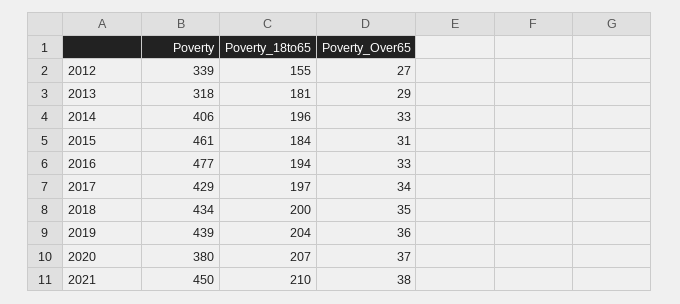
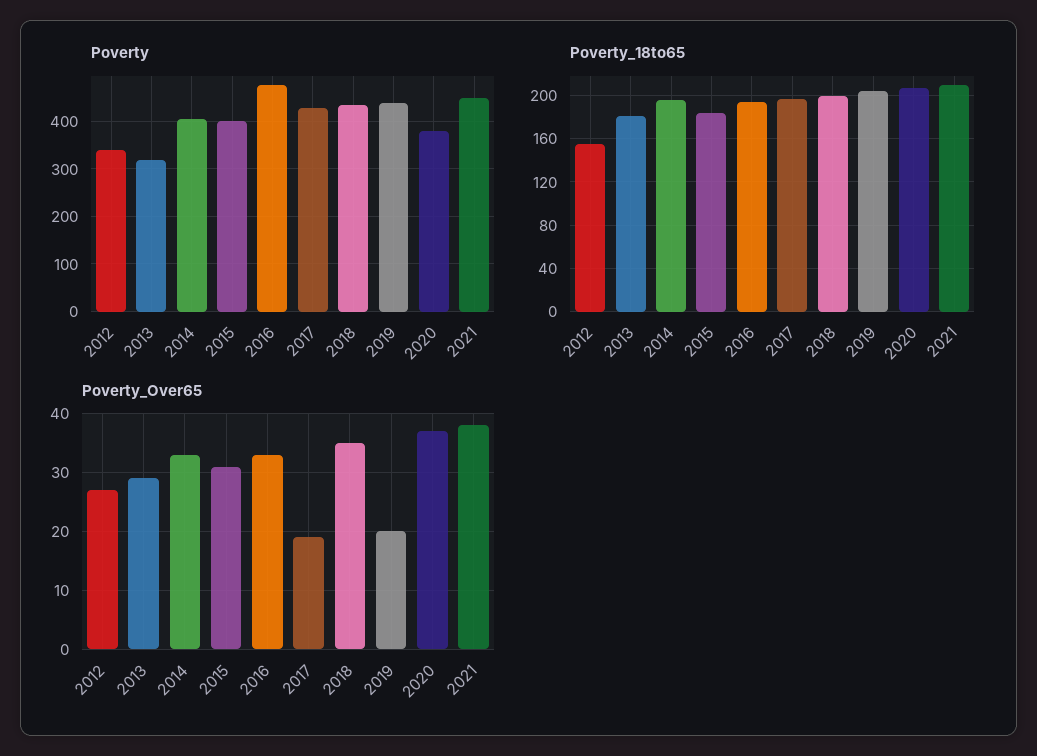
Poverty, 2015: 461 -> 400
Poverty_Over65, 2017: 34 -> 20
Poverty_Over65, 2019: 36 -> 20

